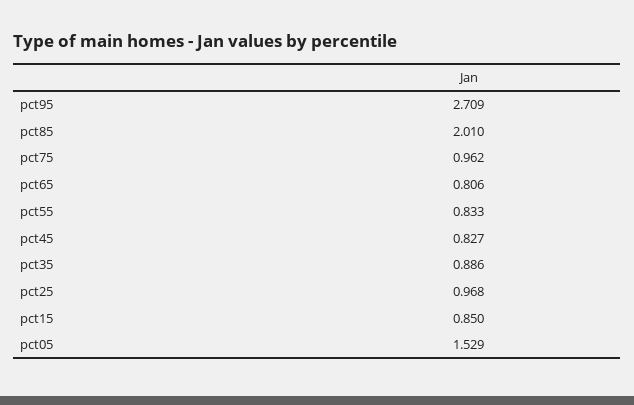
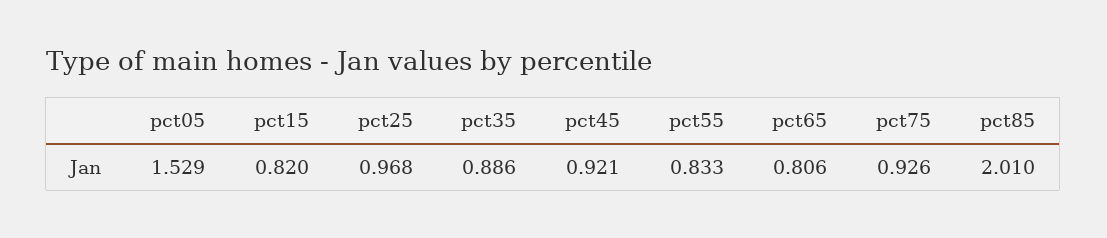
pct95: 2.709 -> none
pct75: 0.962 -> 0.926
pct45: 0.827 -> 0.921
pct15: 0.85 -> 0.82

